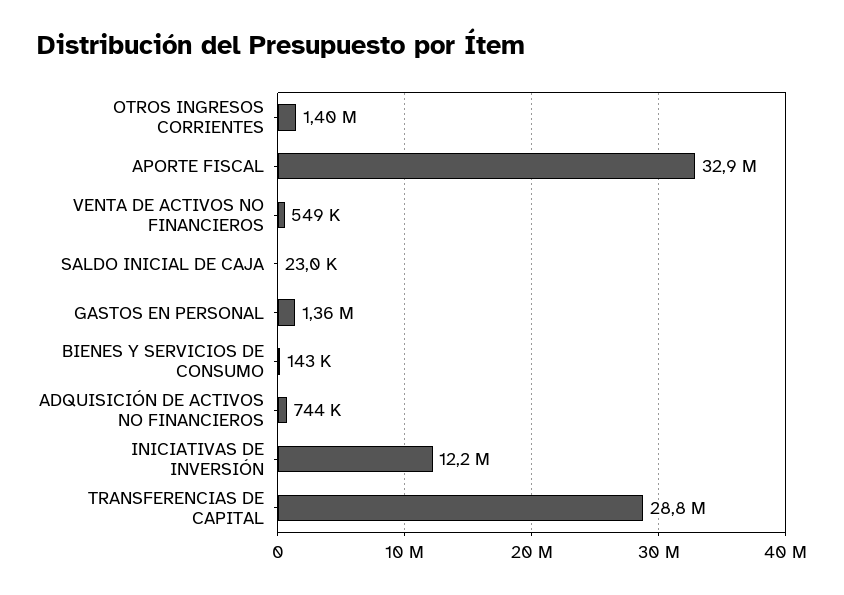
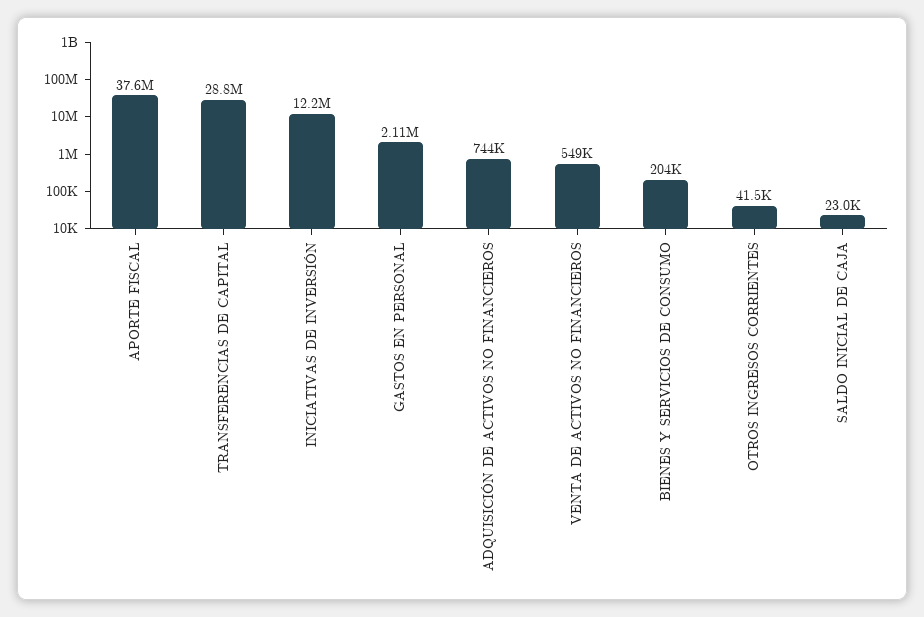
OTROS INGRESOS CORRIENTES: 1400000 -> 41500
APORTE FISCAL: 32900000 -> 37600000
GASTOS EN PERSONAL: 1360000 -> 2110000
BIENES Y SERVICIOS DE CONSUMO: 143000 -> 204000

